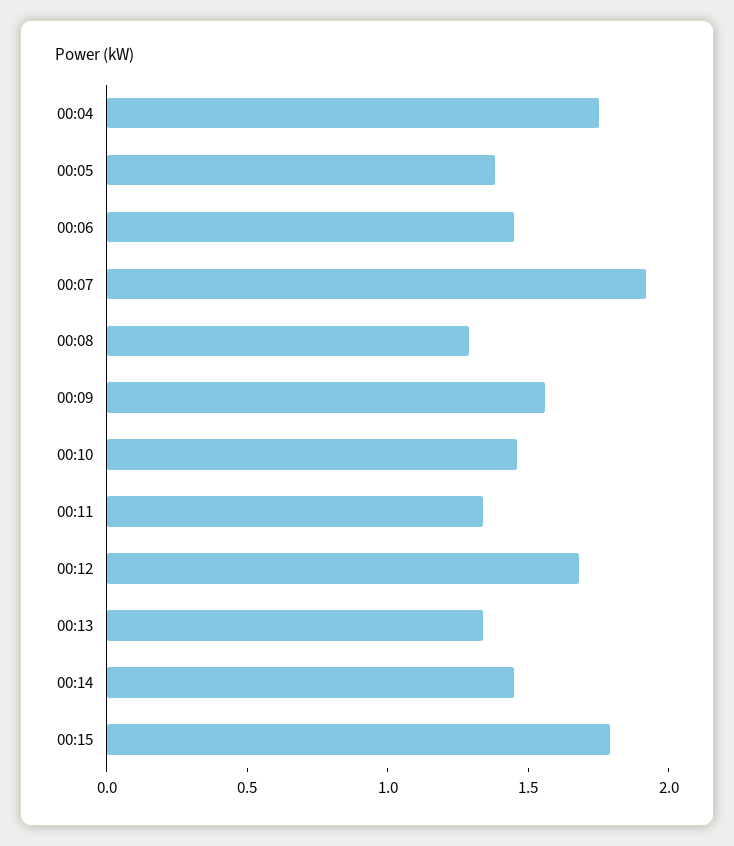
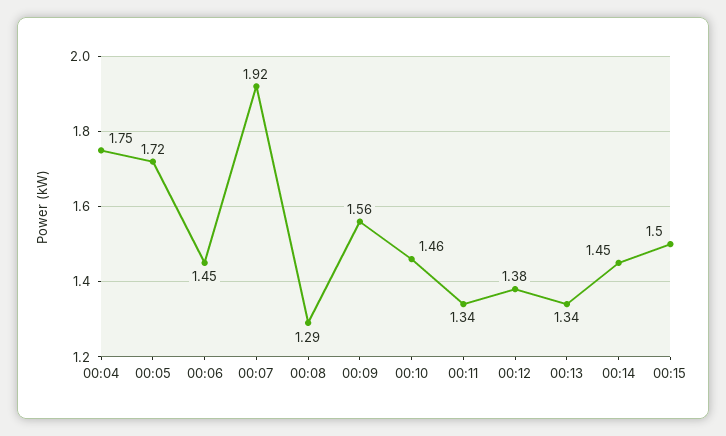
00:05: 1.4 -> 1.72
00:12: 1.7 -> 1.38
00:15: 1.8 -> 1.5

